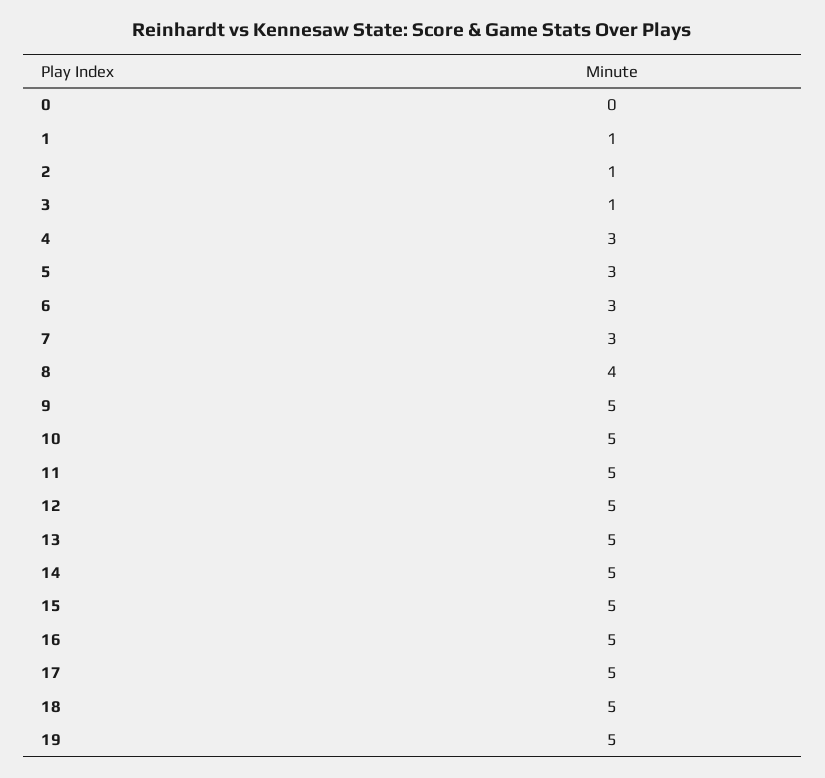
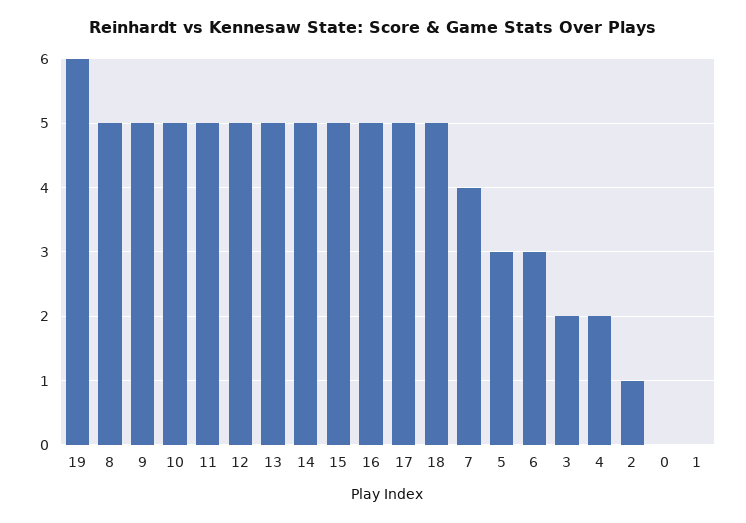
1: 1 -> 0
3: 1 -> 2
4: 3 -> 2
7: 3 -> 4
8: 4 -> 5
19: 5 -> 6

